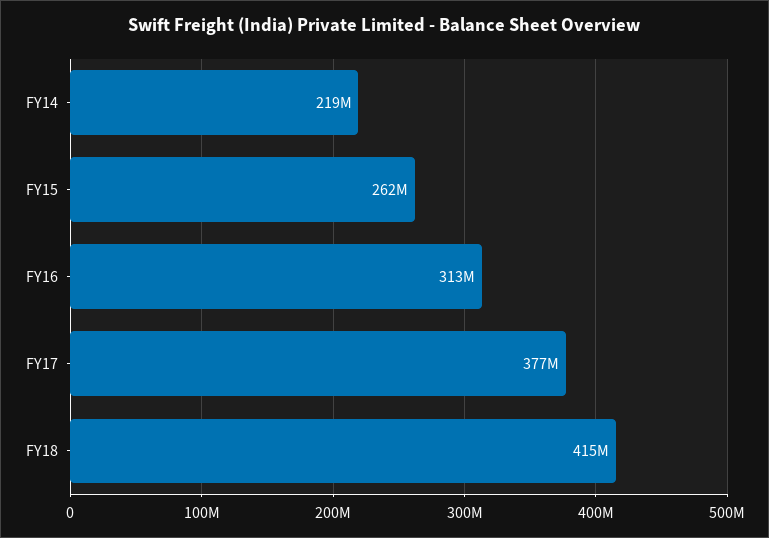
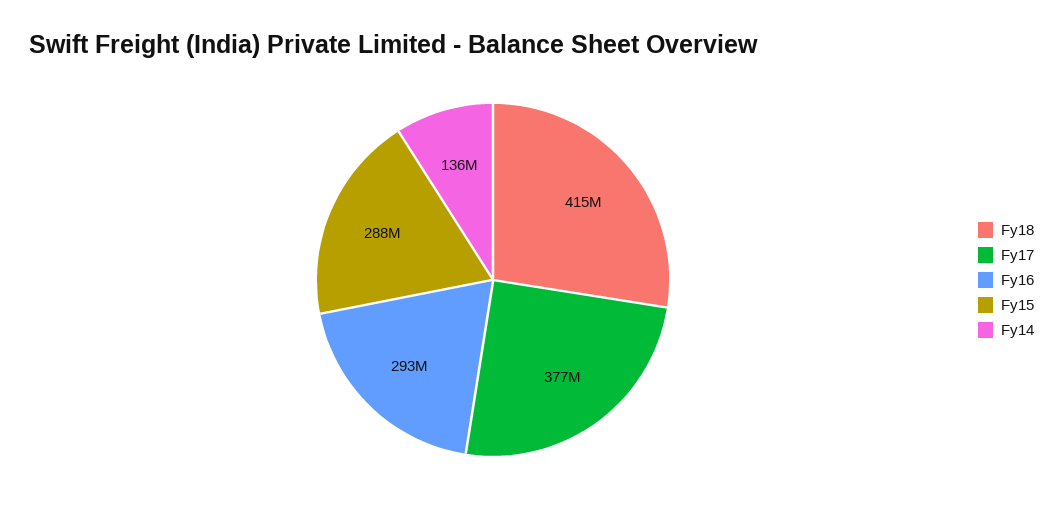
FY14: 219000000 -> 136000000
FY15: 262000000 -> 288000000
FY16: 313000000 -> 293000000

